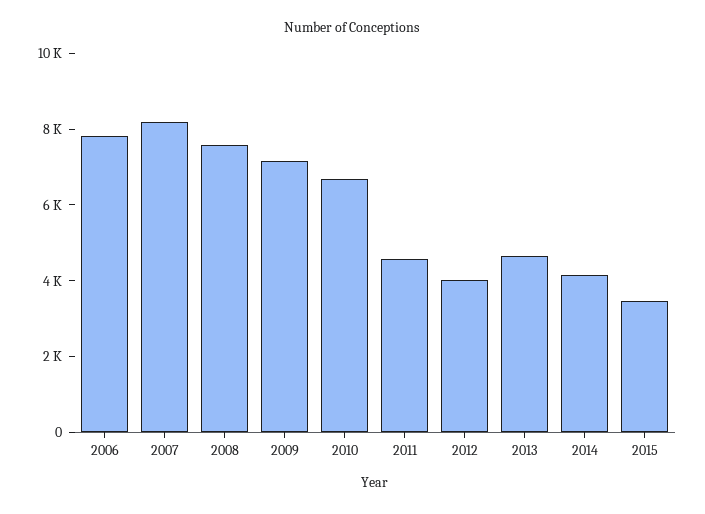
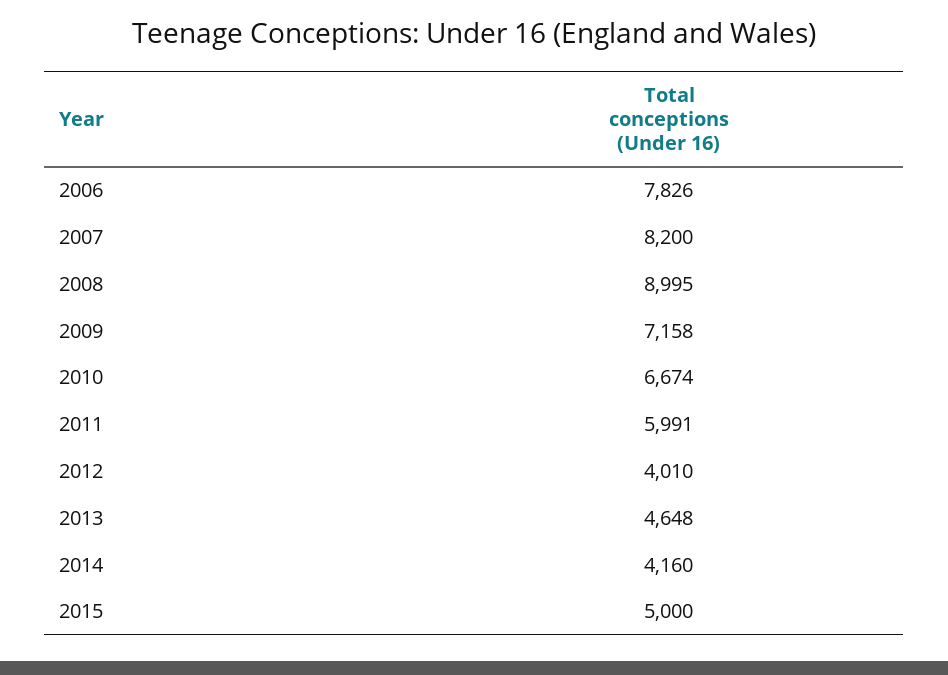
2008: 7500 -> 8995
2011: 4500 -> 5991
2015: 3500 -> 5000

